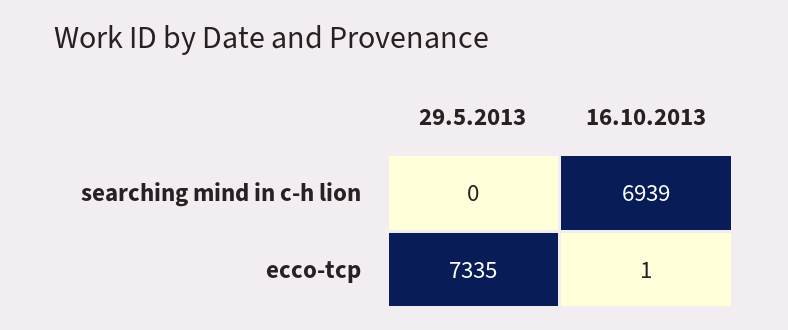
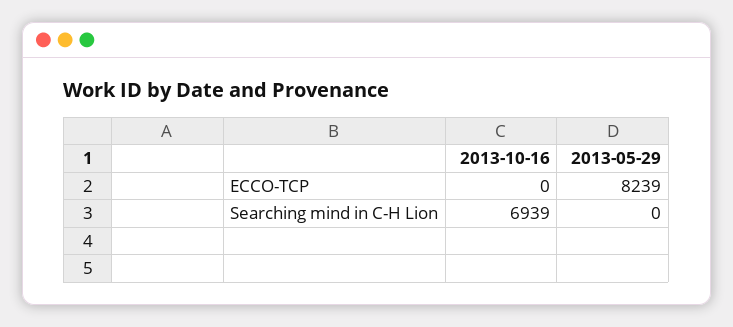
29.5.2013, ecco-tcp: 7335 -> 8239
16.10.2013, ecco-tcp: 1 -> 0

